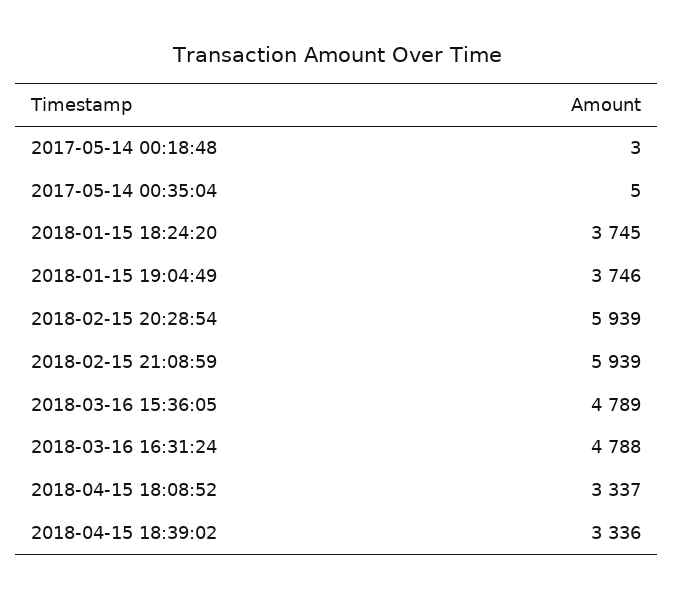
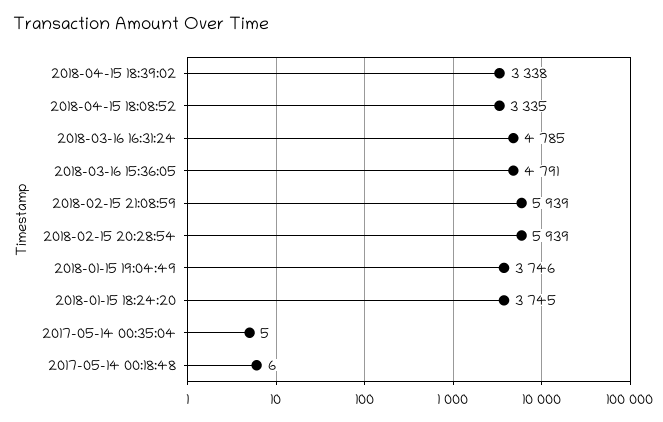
2017-05-14 00:18:48: 3 -> 6
2018-03-16 15:36:05: 4789 -> 4791
2018-03-16 16:31:24: 4788 -> 4785
2018-04-15 18:08:52: 3337 -> 3335
2018-04-15 18:39:02: 3336 -> 3338

